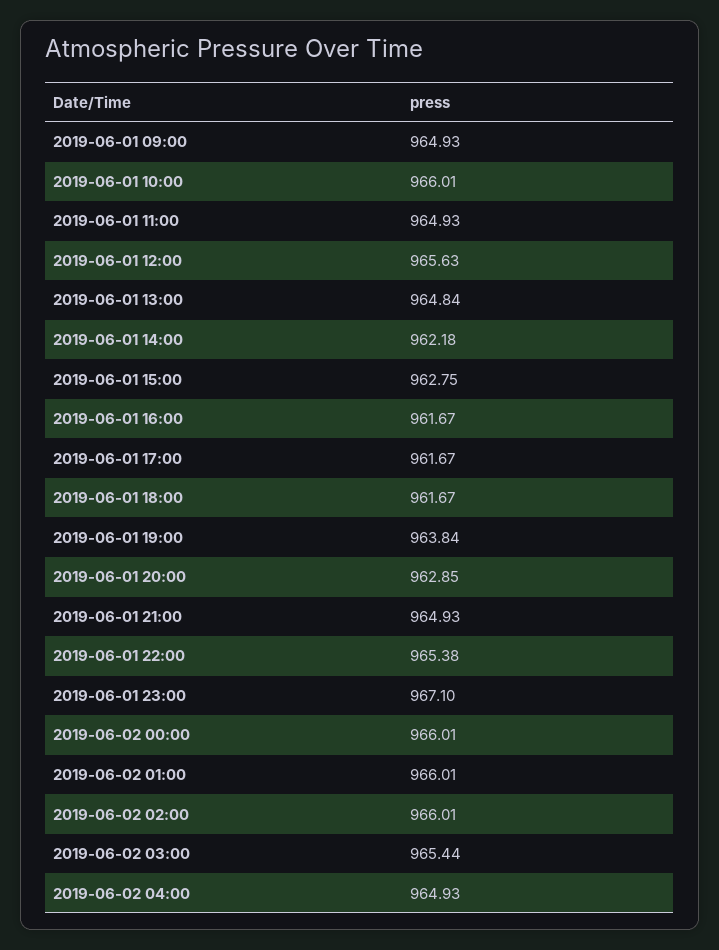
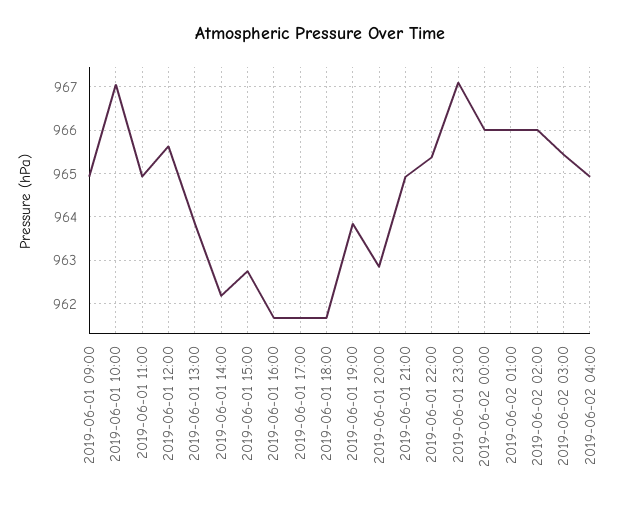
2019-06-01 10:00: 966.01 -> 967
2019-06-01 13:00: 964.84 -> 963.8

